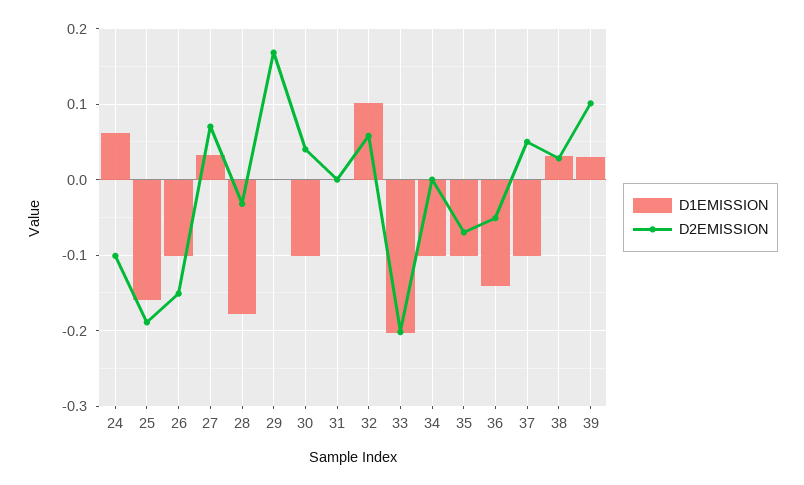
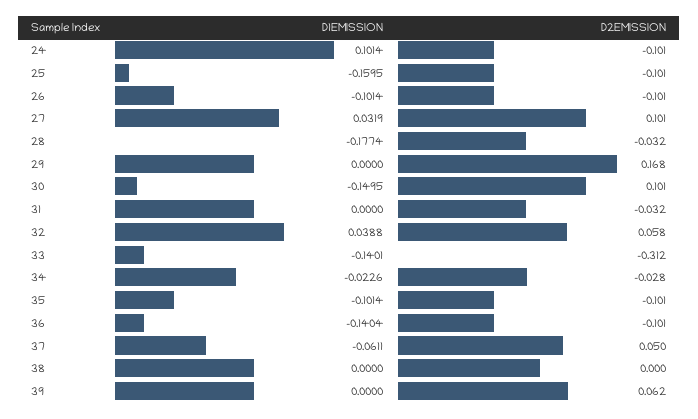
D1EMISSION, 24: 0.06 -> 0.1014
D2EMISSION, 25: -0.19 -> -0.101
D2EMISSION, 26: -0.15 -> -0.101
D2EMISSION, 27: 0.07 -> 0.101
D1EMISSION, 30: -0.1 -> -0.1495
D2EMISSION, 30: 0.04 -> 0.101
D2EMISSION, 31: 0 -> -0.032
D1EMISSION, 32: 0.1 -> 0.0388
D1EMISSION, 33: -0.2 -> -0.1401
D2EMISSION, 33: -0.2 -> -0.312
D1EMISSION, 34: -0.1 -> -0.0226
D2EMISSION, 34: 0 -> -0.028
D2EMISSION, 35: -0.07 -> -0.101
D2EMISSION, 36: -0.05 -> -0.101
D1EMISSION, 37: -0.1 -> -0.0611
D1EMISSION, 38: 0.03 -> 0
D2EMISSION, 38: 0.03 -> 0
D1EMISSION, 39: 0.03 -> 0
D2EMISSION, 39: 0.1 -> 0.062

